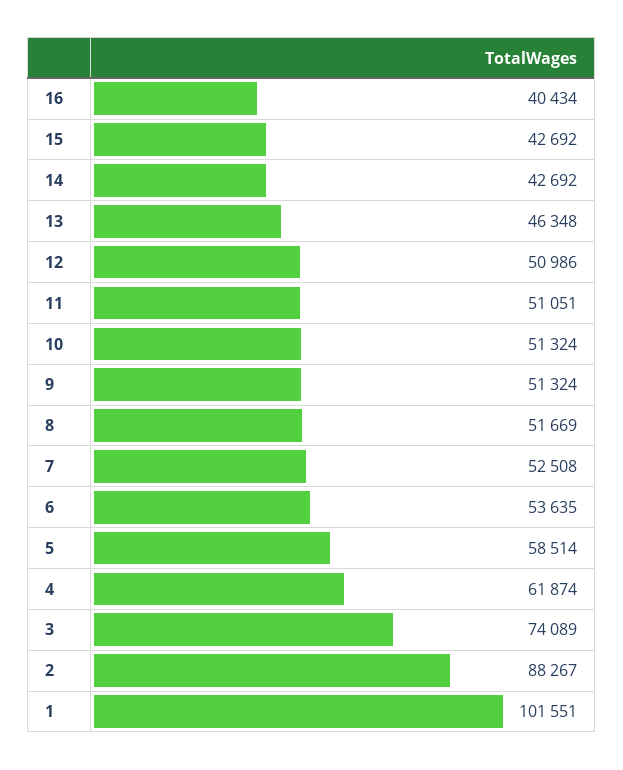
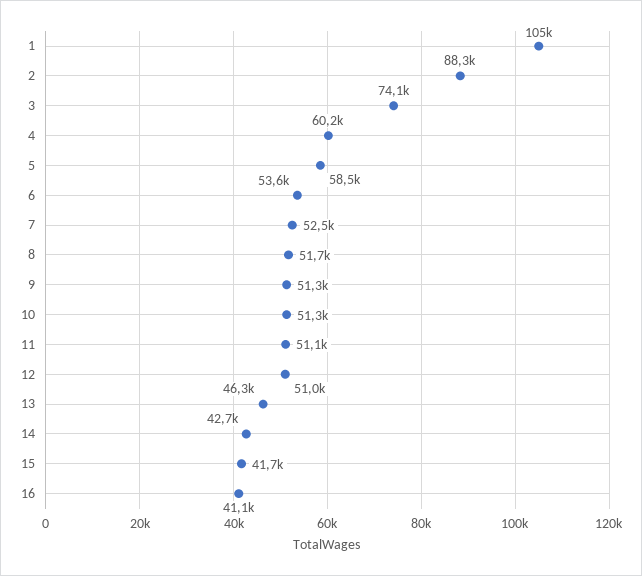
16: 40434 -> 41100
15: 42692 -> 41700
4: 61874 -> 60200
1: 101551 -> 105000

